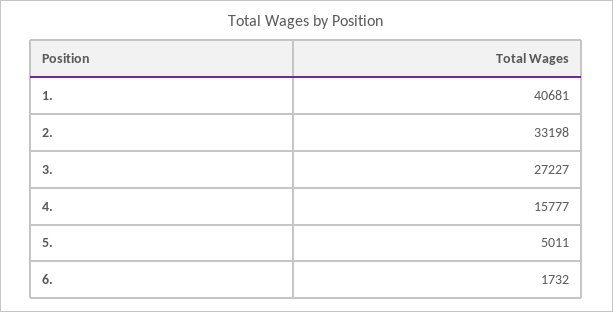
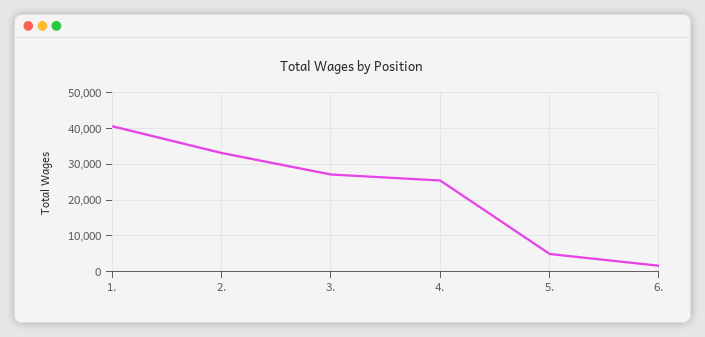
4.: 15777 -> 26000

